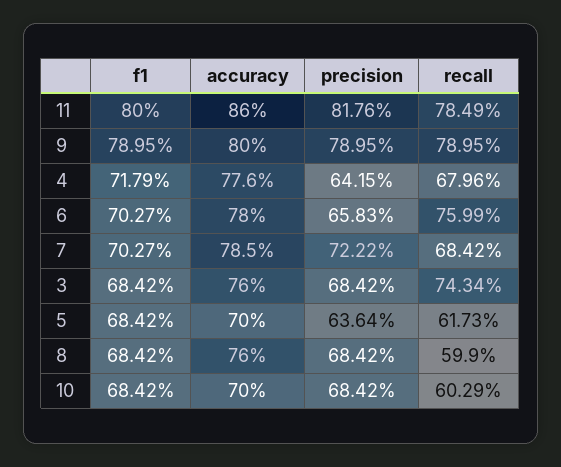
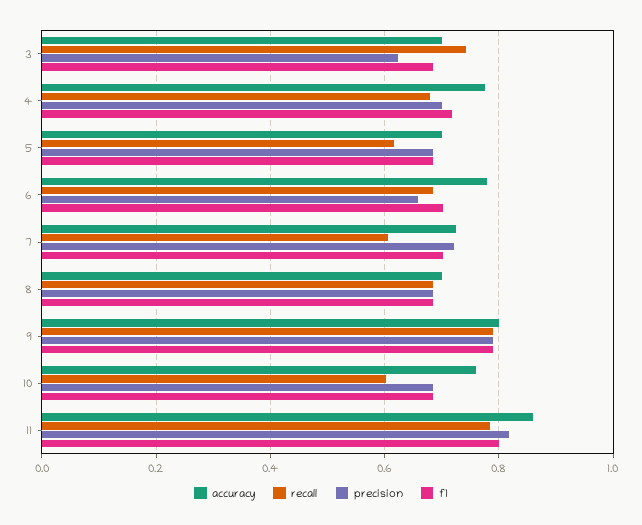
precision, 4: 0.6415 -> 0.7
recall, 6: 0.7599 -> 0.68
accuracy, 7: 0.785 -> 0.72
recall, 7: 0.6842 -> 0.6
accuracy, 3: 0.76 -> 0.7
precision, 3: 0.6842 -> 0.62
precision, 5: 0.6364 -> 0.68
accuracy, 8: 0.76 -> 0.7
recall, 8: 0.599 -> 0.68
accuracy, 10: 0.7 -> 0.76

